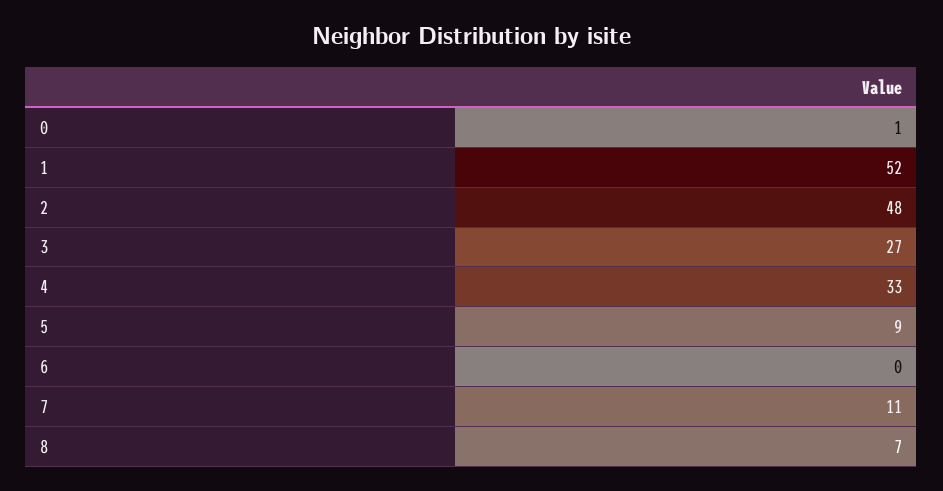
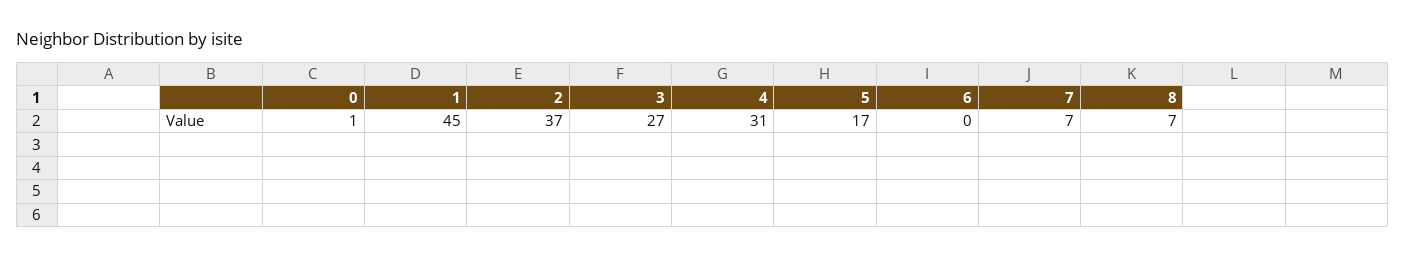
1: 52 -> 45
2: 48 -> 37
4: 33 -> 31
5: 9 -> 17
7: 11 -> 7

